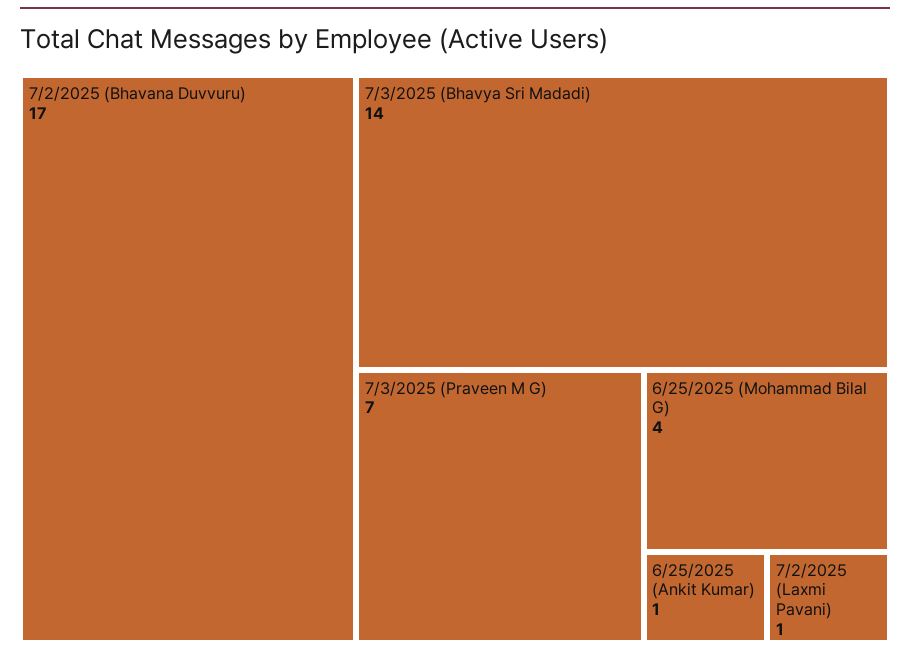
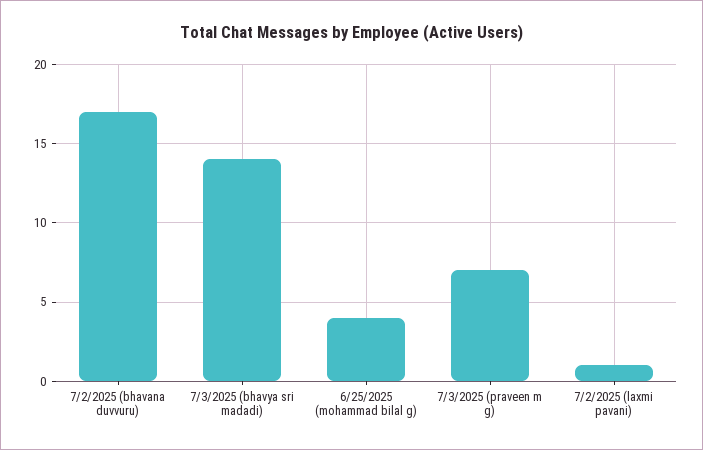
6/25/2025 (Ankit Kumar): 1 -> none

